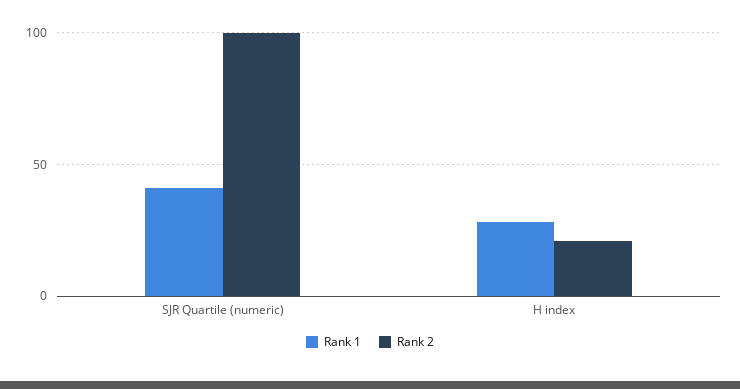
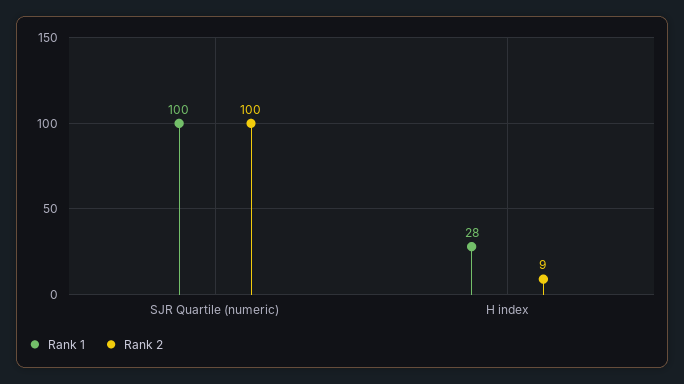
Rank 1, SJR Quartile (numeric): 40 -> 100
Rank 2, H index: 20 -> 9

